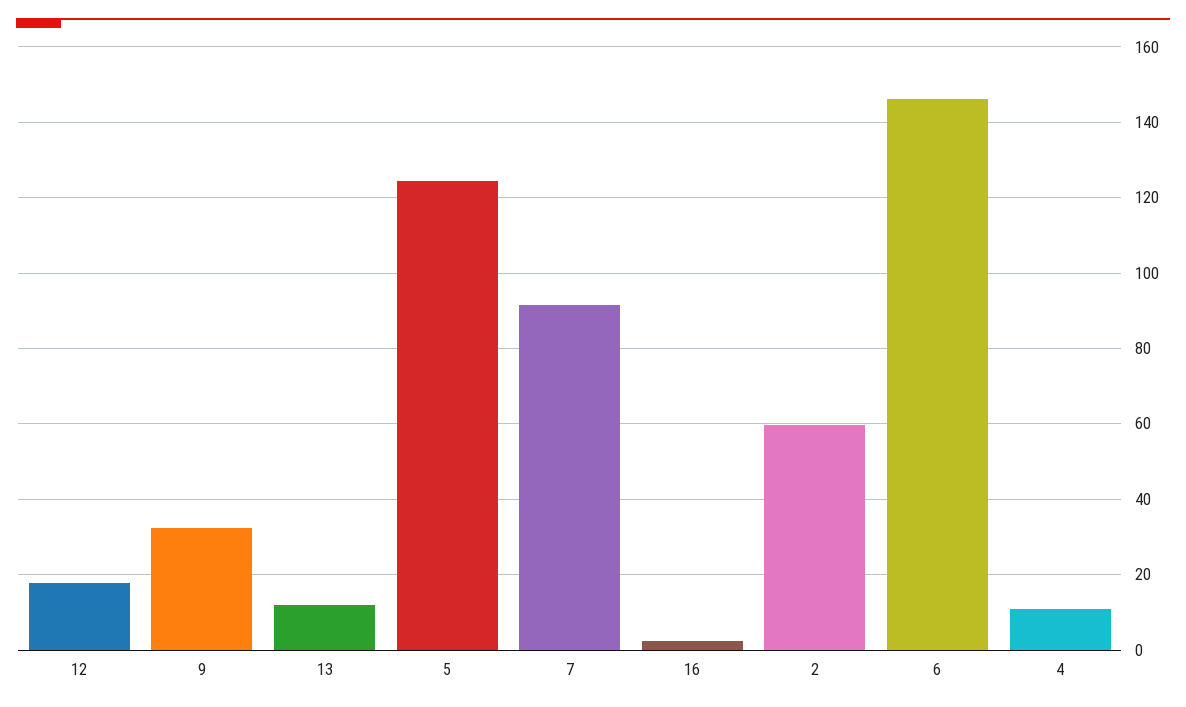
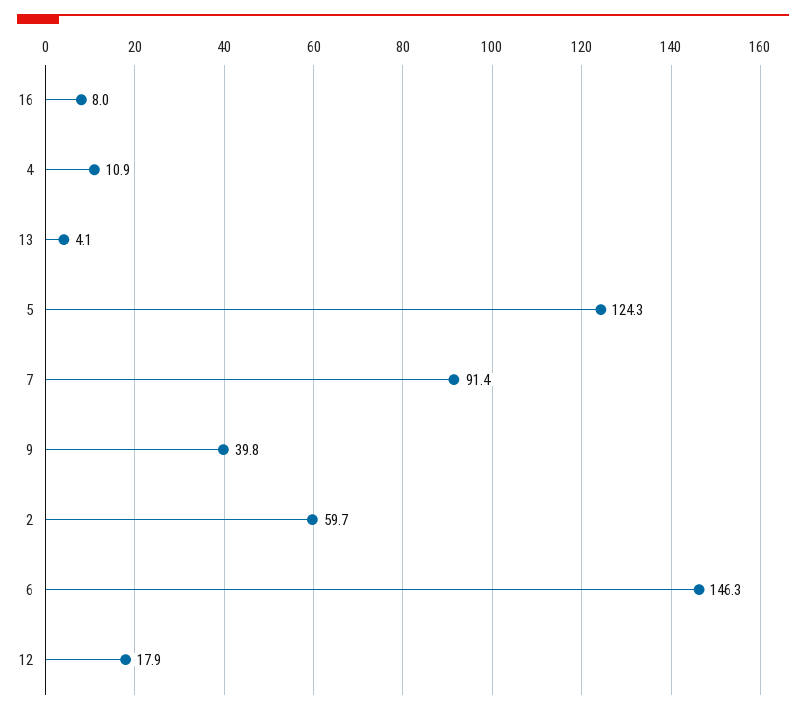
9: 32 -> 39.8
13: 12 -> 4.1
16: 2 -> 8

